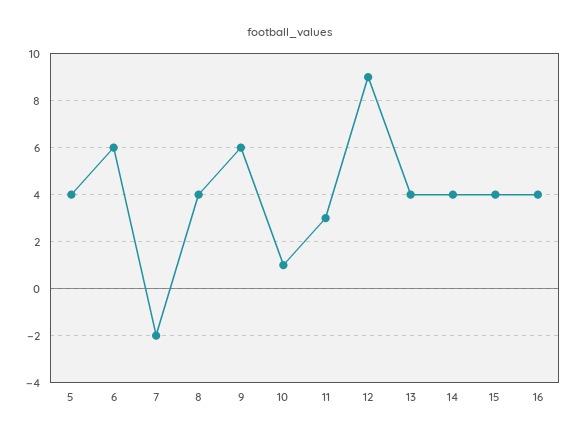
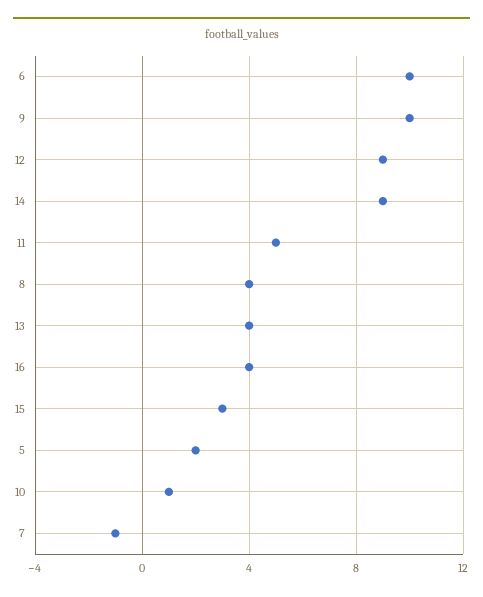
5: 4 -> 2
6: 6 -> 10
7: -2 -> -1
9: 6 -> 10
11: 3 -> 5
14: 4 -> 9
15: 4 -> 3

